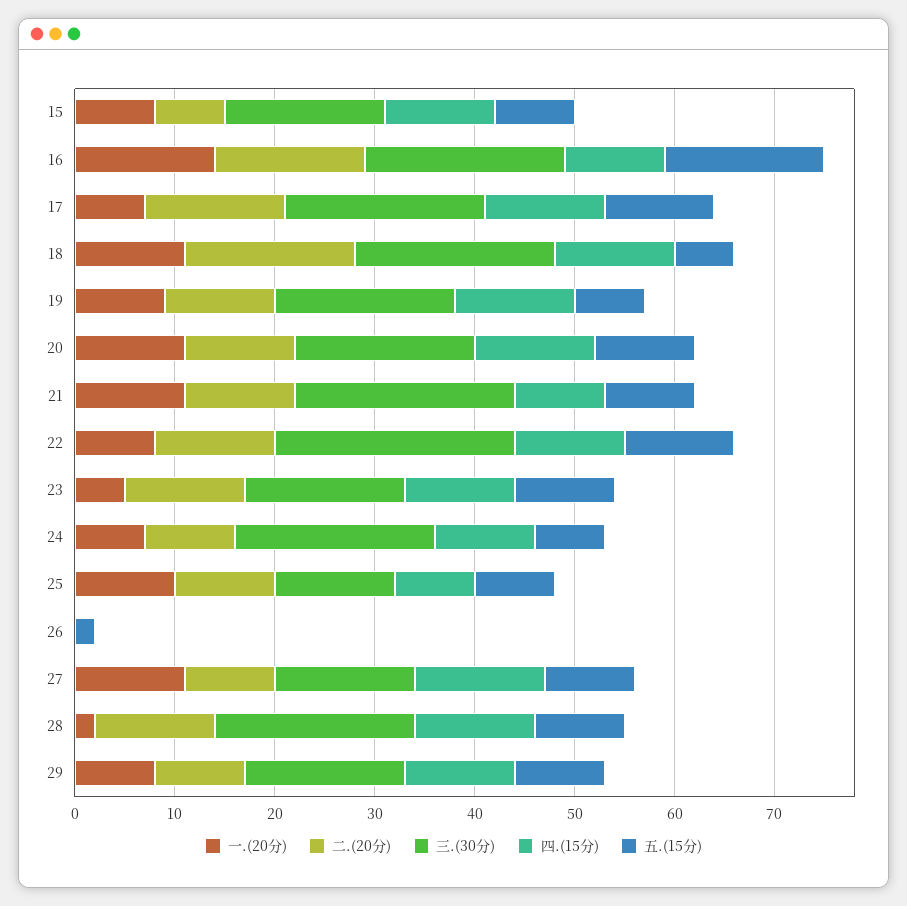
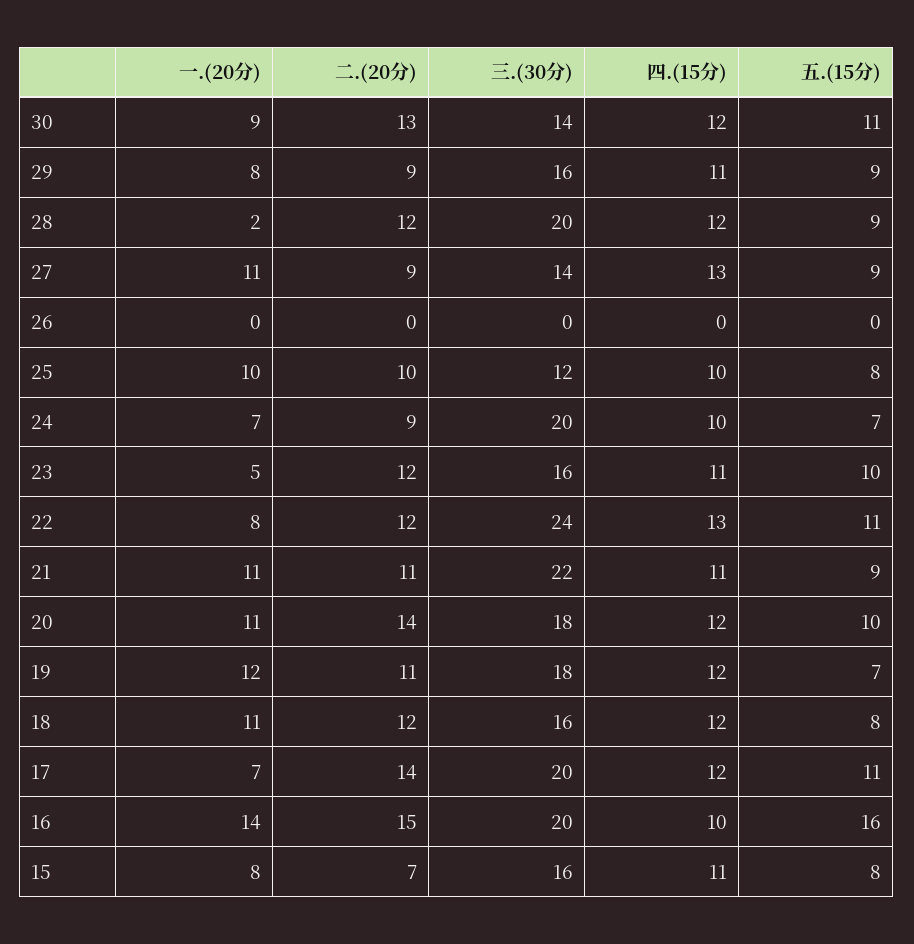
二.(20分), 18: 17 -> 12
三.(30分), 18: 20 -> 16
五.(15分), 18: 6 -> 8
一.(20分), 19: 9 -> 12
二.(20分), 20: 11 -> 14
四.(15分), 21: 9 -> 11
四.(15分), 22: 11 -> 13
四.(15分), 25: 8 -> 10
五.(15分), 26: 2 -> 0
一.(20分), 30: none -> 9
二.(20分), 30: none -> 13
三.(30分), 30: none -> 14
四.(15分), 30: none -> 12
五.(15分), 30: none -> 11

